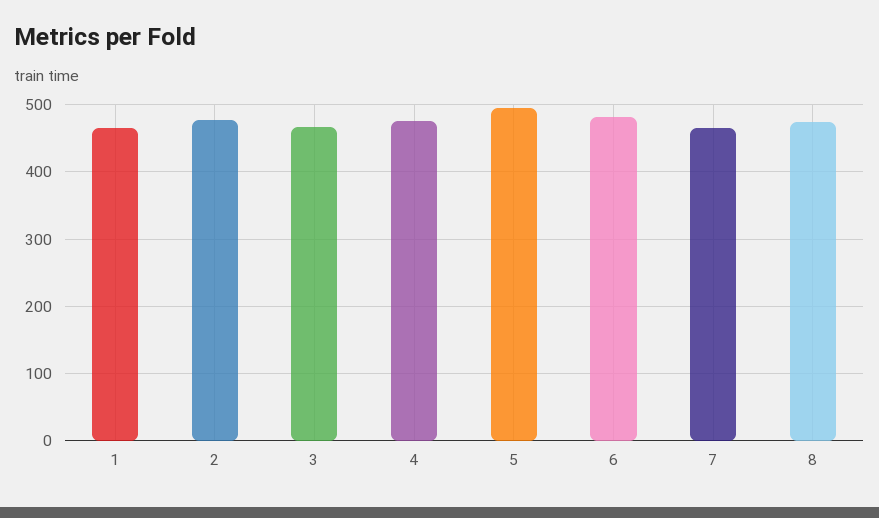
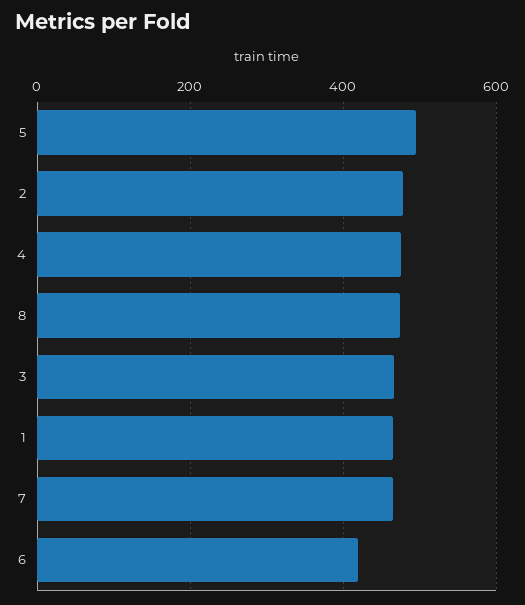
6: 480 -> 420

